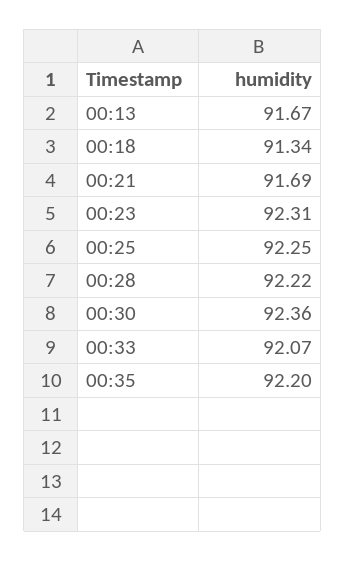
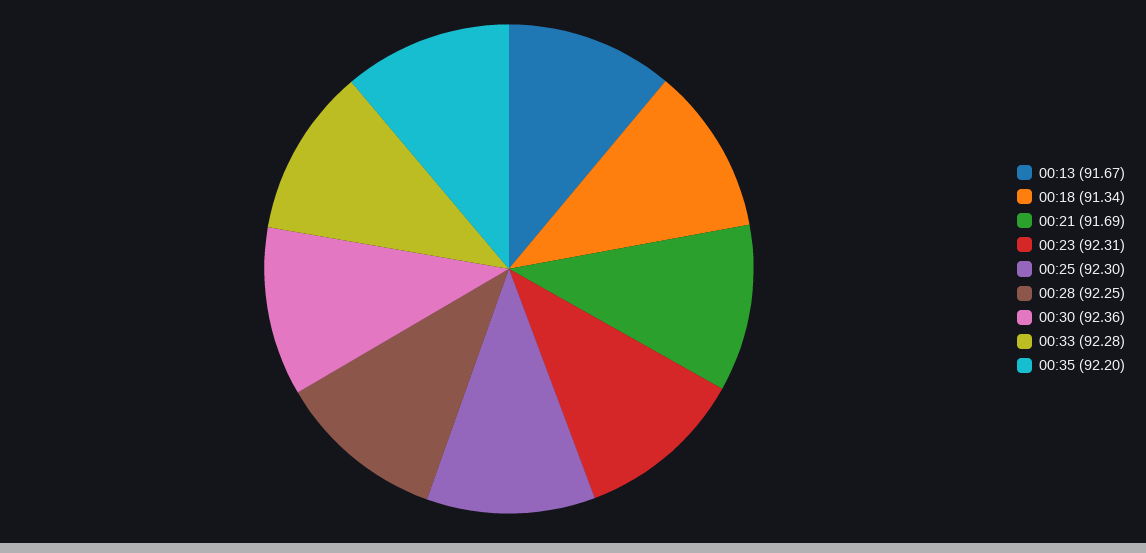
00:25: 92.25 -> 92.3
00:28: 92.22 -> 92.25
00:33: 92.07 -> 92.28

